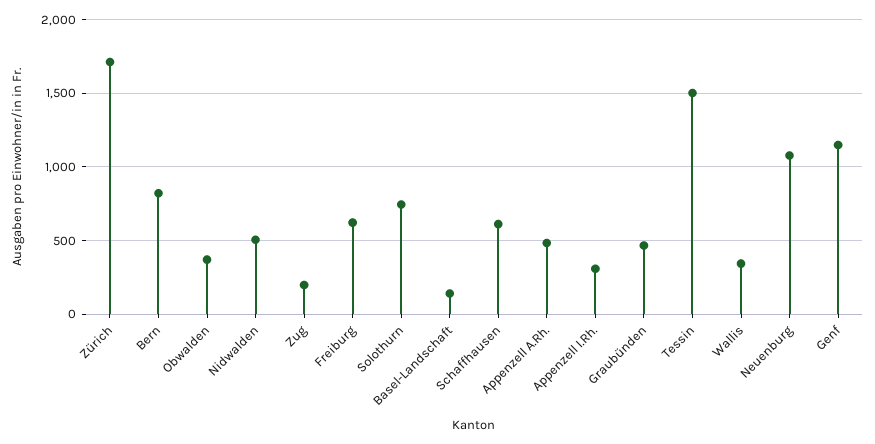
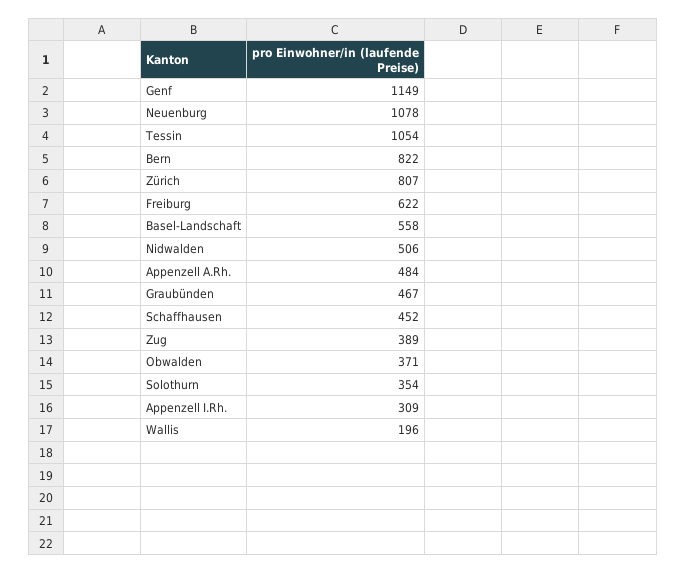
Zürich: 1700 -> 807
Zug: 200 -> 389
Solothurn: 750 -> 354
Basel-Landschaft: 150 -> 558
Schaffhausen: 600 -> 452
Tessin: 1500 -> 1054
Wallis: 350 -> 196

